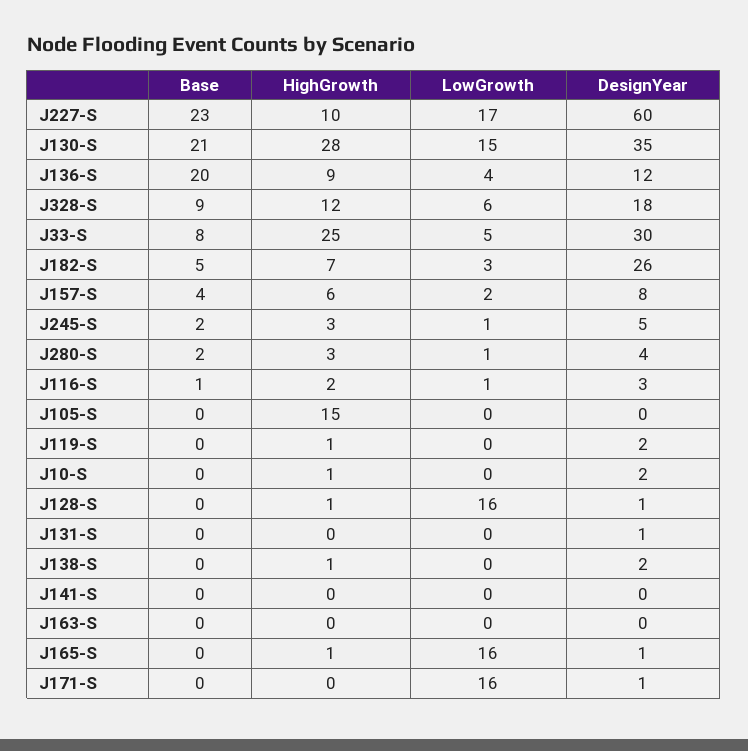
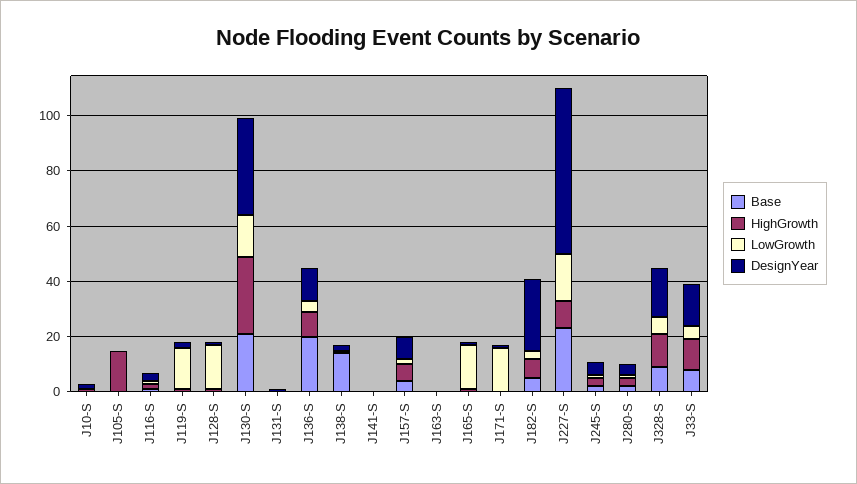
HighGrowth, J33-S: 25 -> 10
DesignYear, J33-S: 30 -> 15
LowGrowth, J119-S: 0 -> 15
Base, J138-S: 0 -> 15

